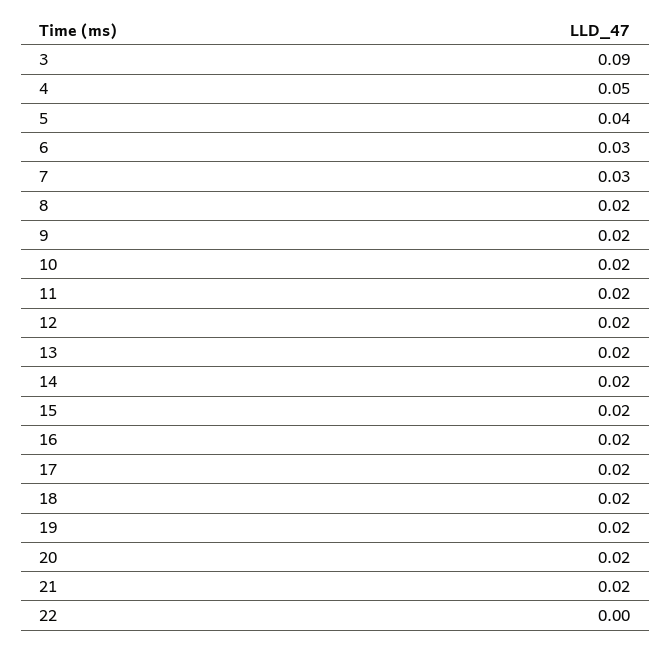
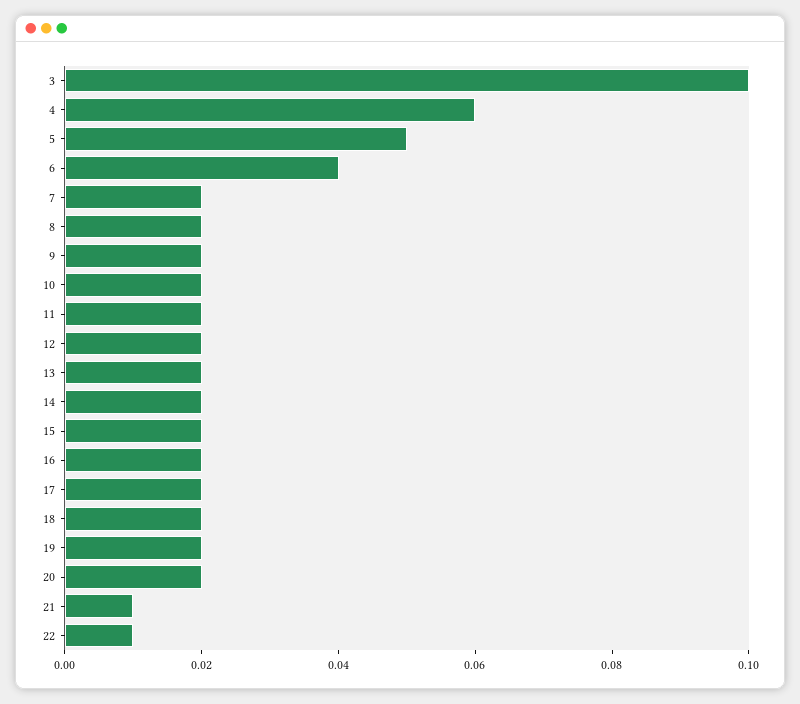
3: 0.09 -> 0.1
4: 0.05 -> 0.06
5: 0.04 -> 0.05
6: 0.03 -> 0.04
7: 0.03 -> 0.02
21: 0.02 -> 0.01
22: 0 -> 0.01

